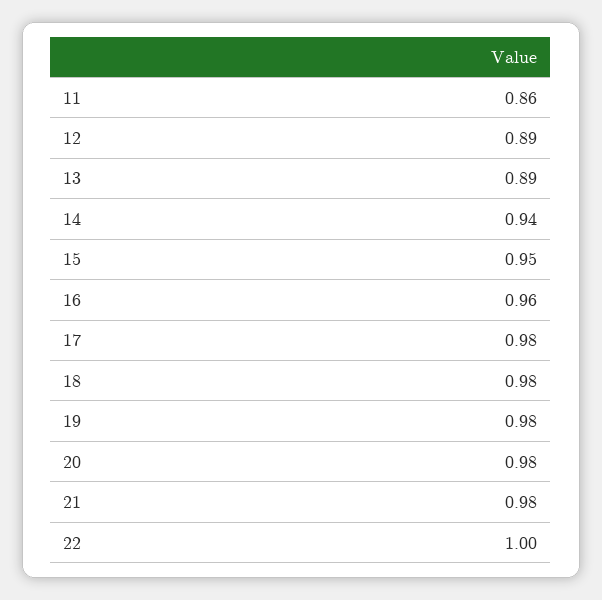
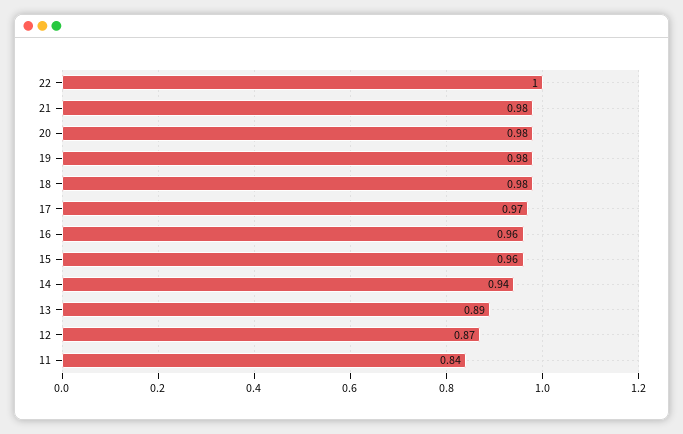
11: 0.86 -> 0.84
12: 0.89 -> 0.87
15: 0.95 -> 0.96
17: 0.98 -> 0.97

